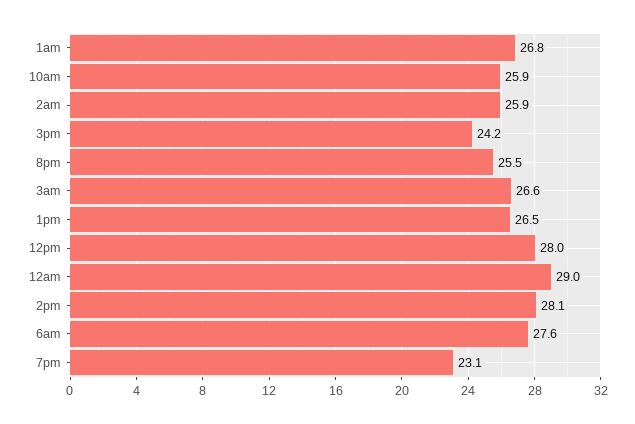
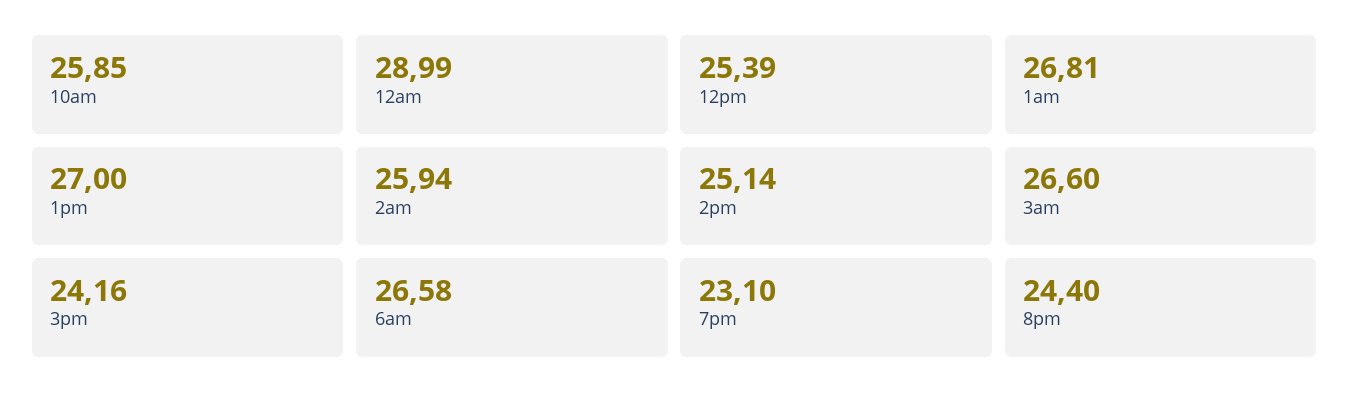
8pm: 25.5 -> 24.4
1pm: 26.5 -> 27
12pm: 28 -> 25.39
2pm: 28.1 -> 25.14
6am: 27.6 -> 26.58

